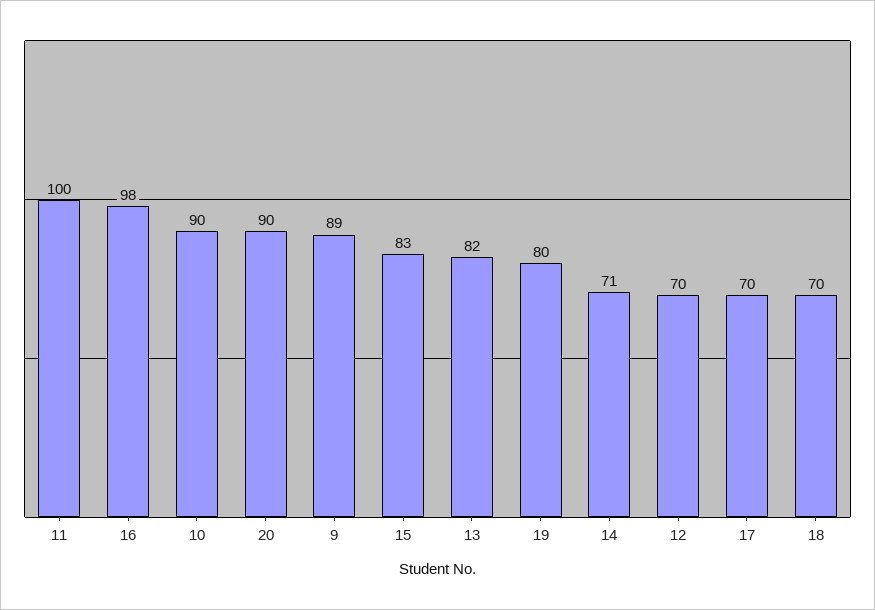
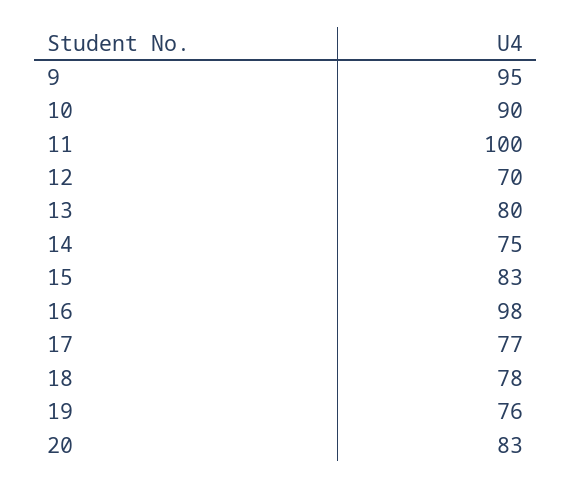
20: 90 -> 83
9: 89 -> 95
13: 82 -> 80
19: 80 -> 76
14: 71 -> 75
17: 70 -> 77
18: 70 -> 78

